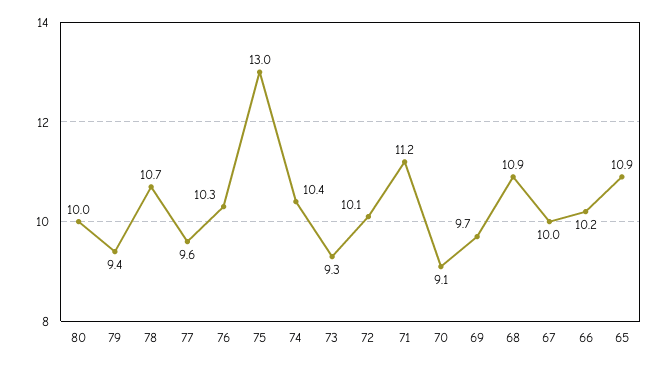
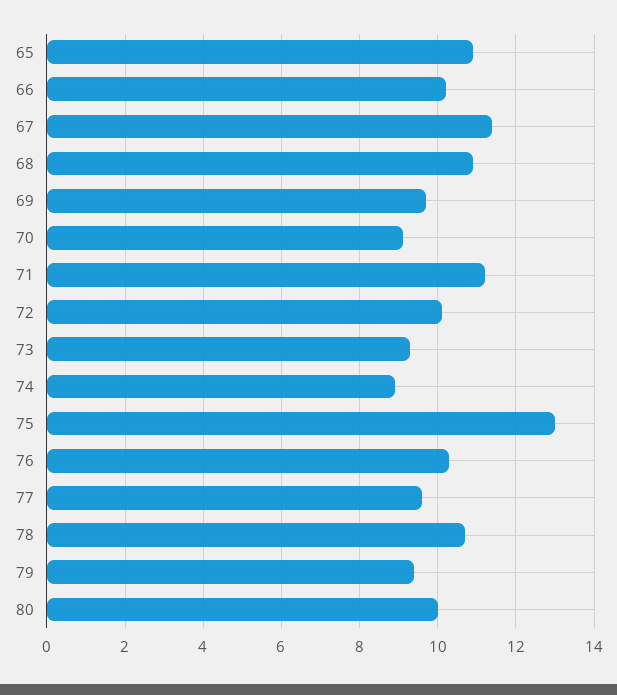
74: 10.4 -> 9
67: 10 -> 11.5

